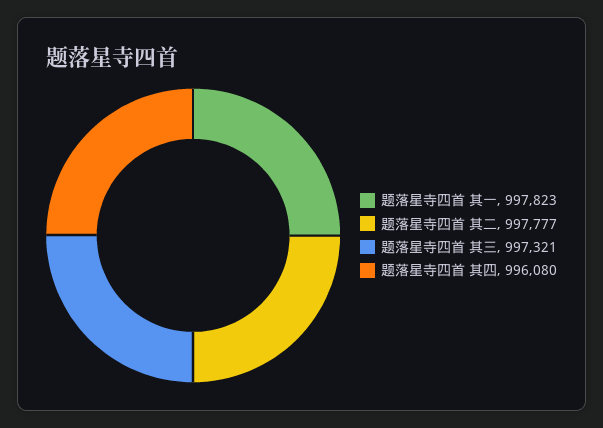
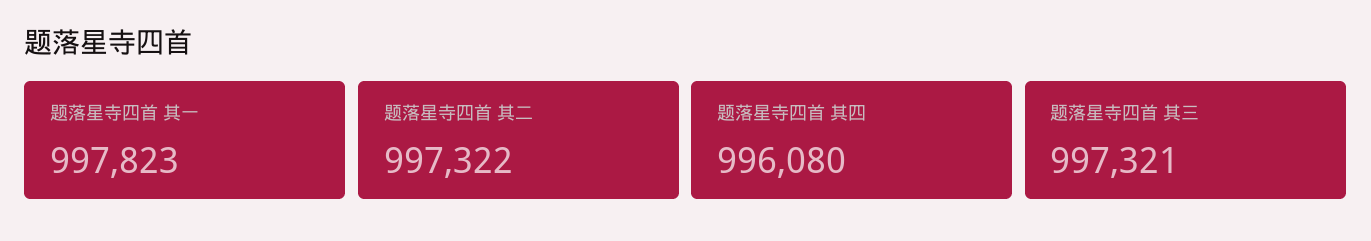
题落星寺四首 其二: 997777 -> 997322

